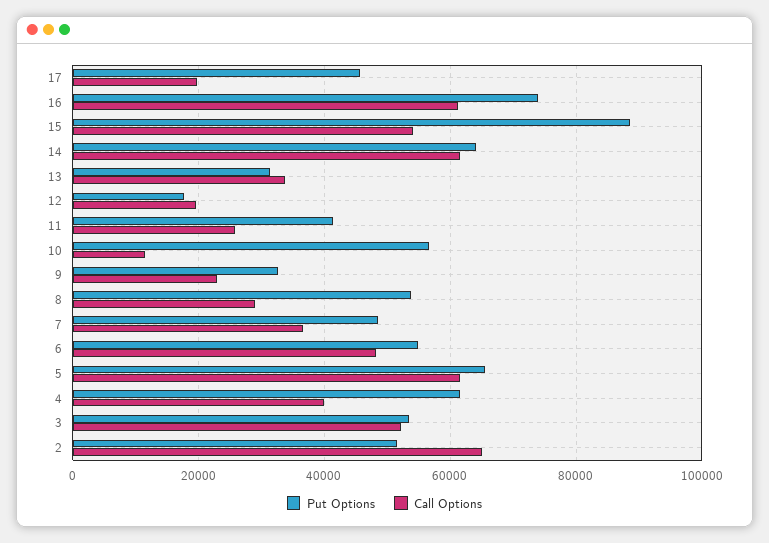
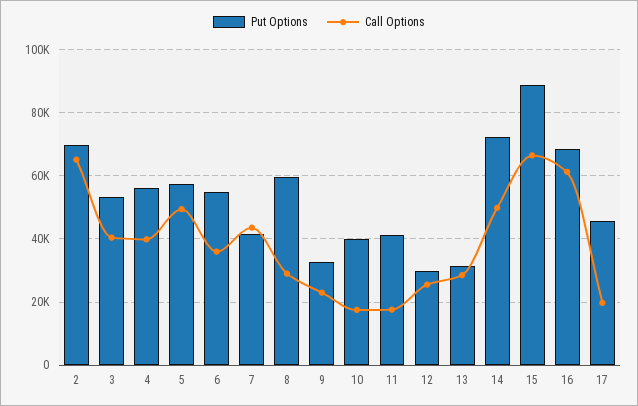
Put Options, 16: 74000 -> 68000
Call Options, 15: 54000 -> 66000
Put Options, 14: 64000 -> 72000
Call Options, 14: 62000 -> 50000
Call Options, 13: 34000 -> 28000
Put Options, 12: 18000 -> 30000
Call Options, 12: 20000 -> 26000
Call Options, 11: 26000 -> 18000
Put Options, 10: 56000 -> 40000
Call Options, 10: 12000 -> 18000
Put Options, 8: 54000 -> 60000
Put Options, 7: 48000 -> 42000
Call Options, 7: 36000 -> 44000
Call Options, 6: 48000 -> 36000
Put Options, 5: 66000 -> 58000
Call Options, 5: 62000 -> 50000
Put Options, 4: 62000 -> 56000
Call Options, 3: 52000 -> 40000
Put Options, 2: 52000 -> 70000

